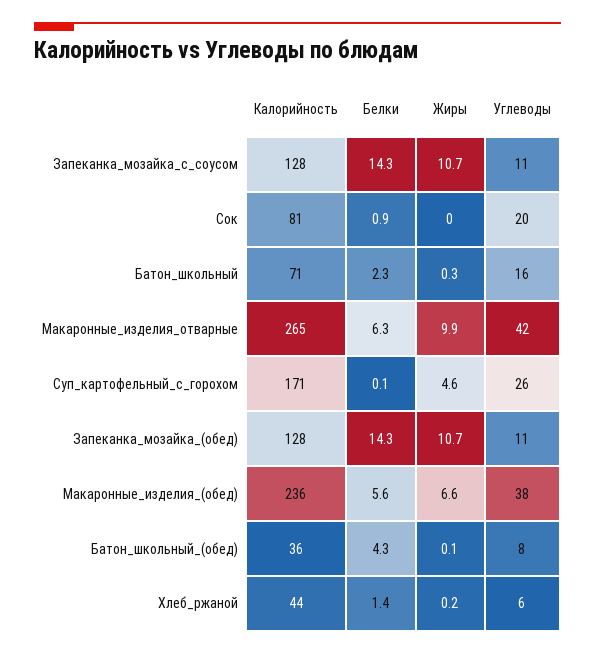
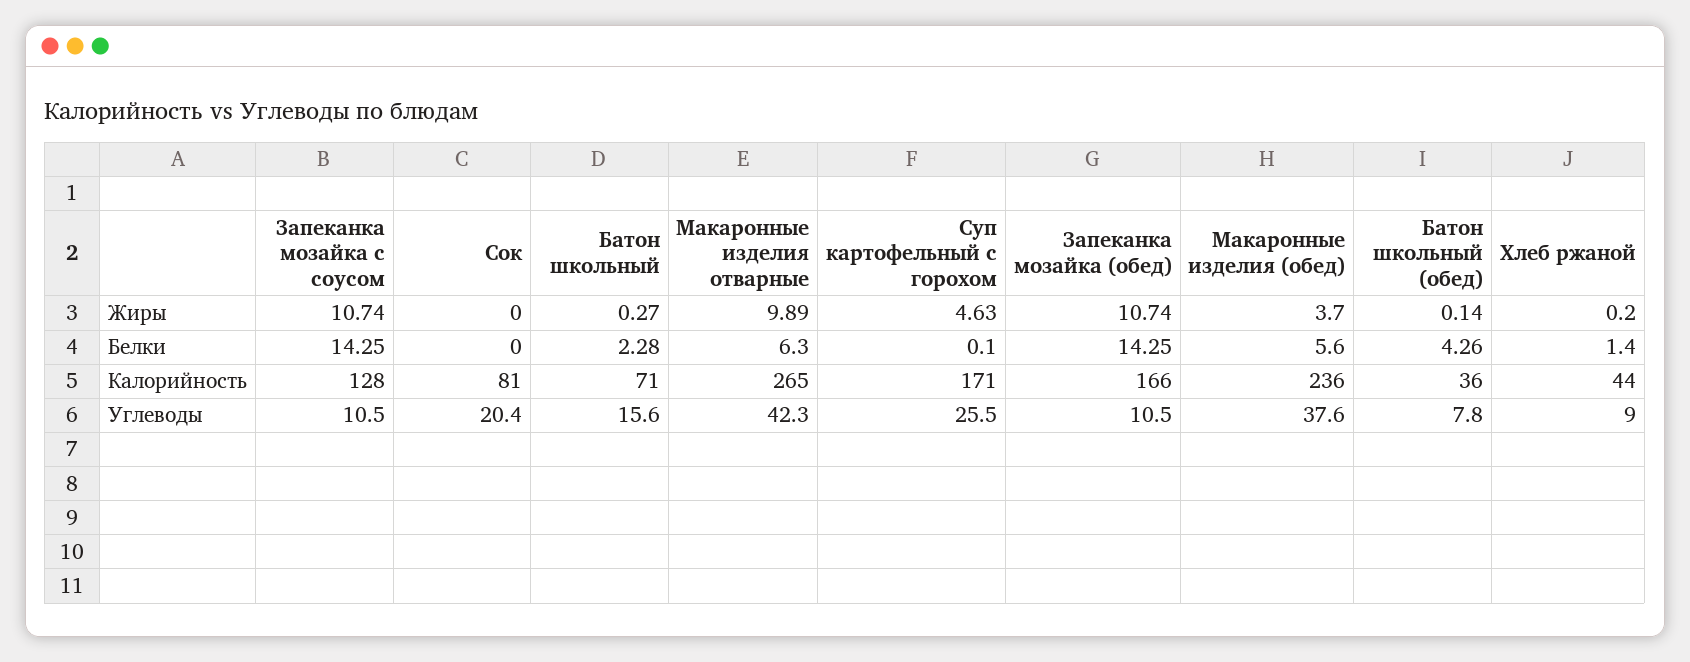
Белки, Сок: 0.9 -> 0
Калорийность, Запеканка_мозайка_(обед): 128 -> 166
Жиры, Макаронные_изделия_(обед): 6.6 -> 3.7
Углеводы, Хлеб_ржаной: 6 -> 9

